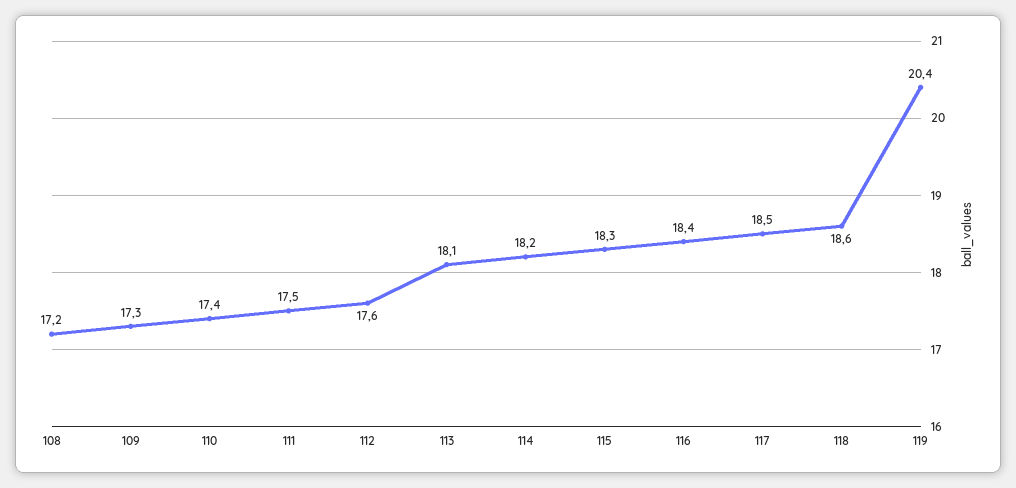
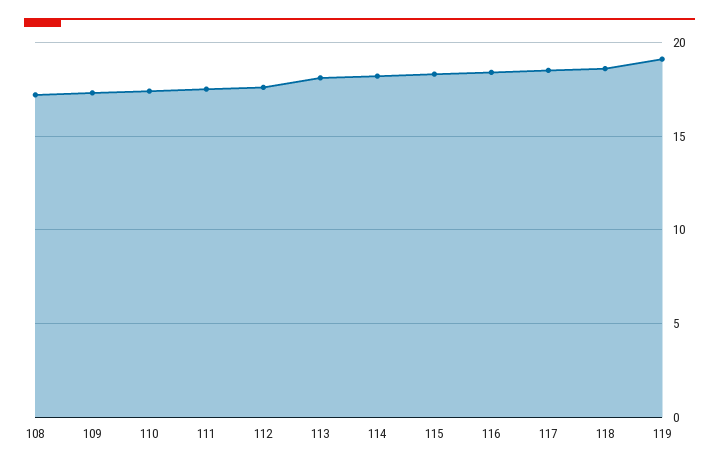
119: 20.4 -> 19

